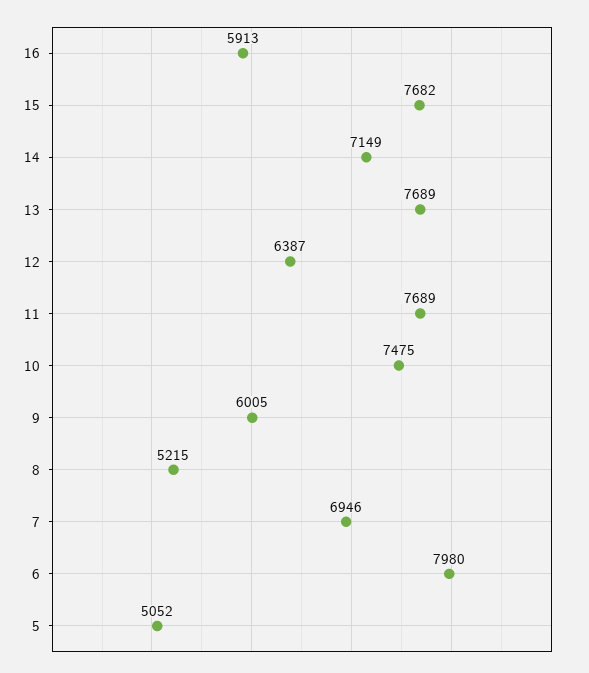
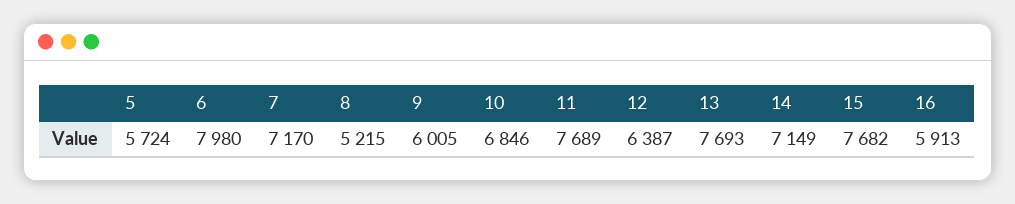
13: 7689 -> 7693
10: 7475 -> 6846
7: 6946 -> 7170
5: 5052 -> 5724

